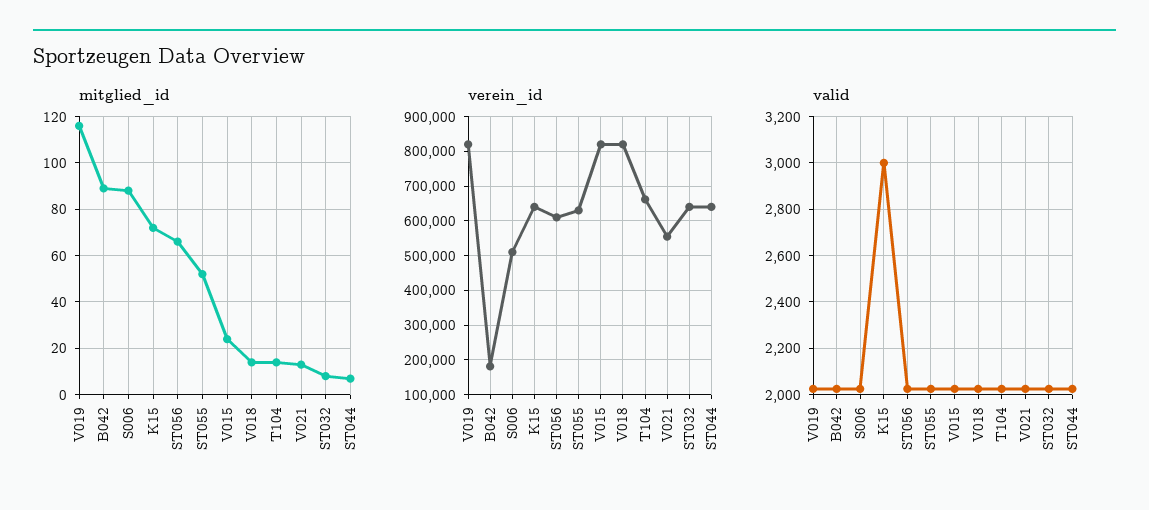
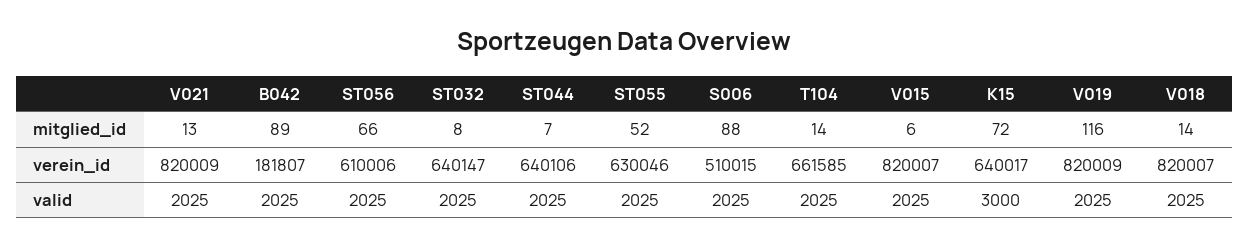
mitglied_id, V015: 25 -> 6
verein_id, V021: 560000 -> 820009

